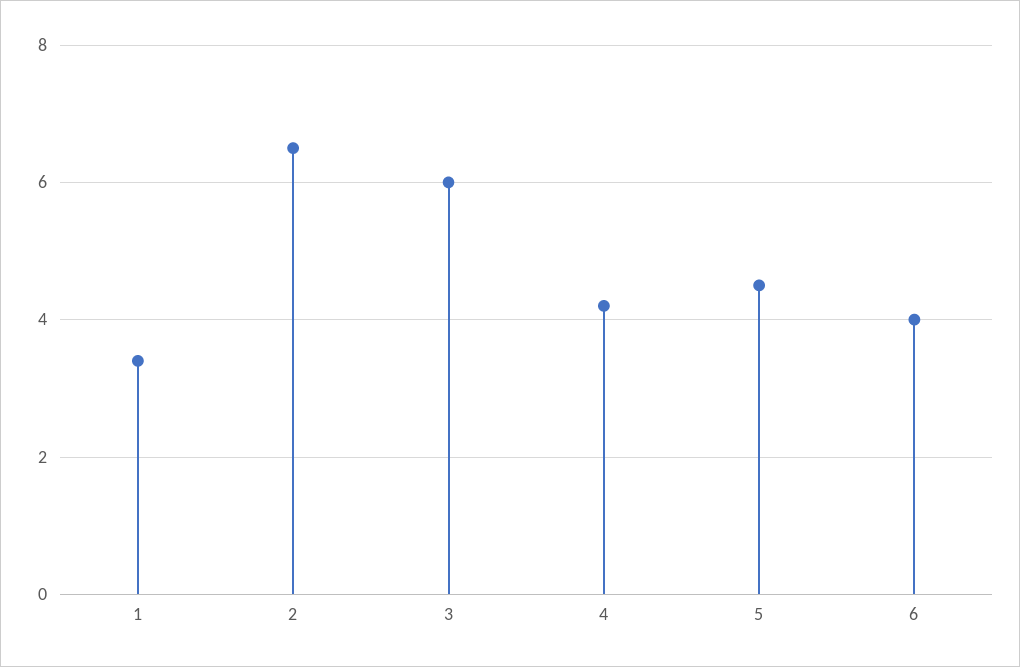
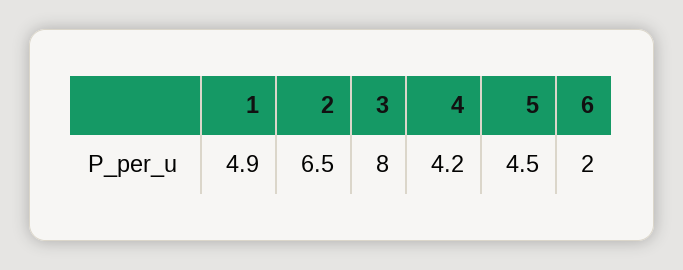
1: 3.5 -> 4.9
3: 6 -> 8
6: 4 -> 2

